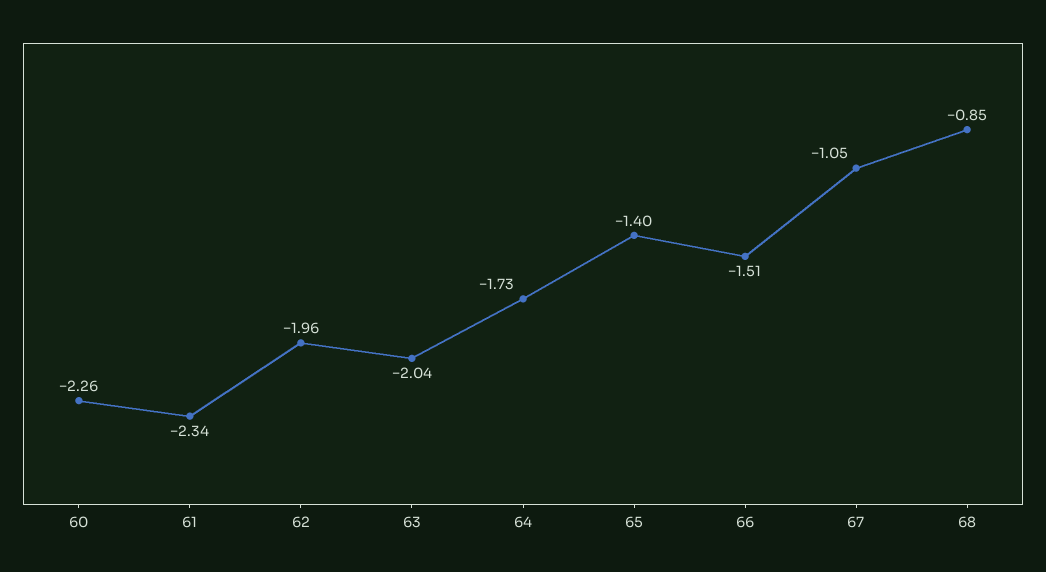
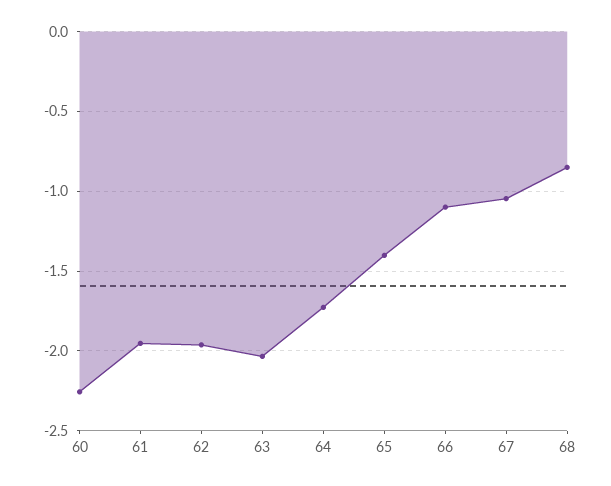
61: -2.34 -> -1.95
66: -1.51 -> -1.1

